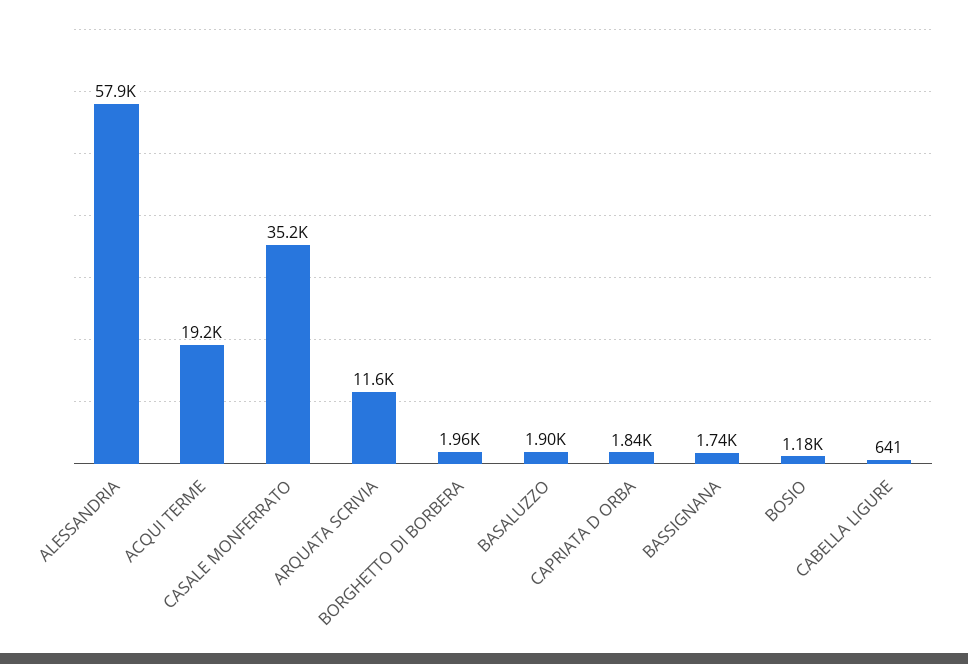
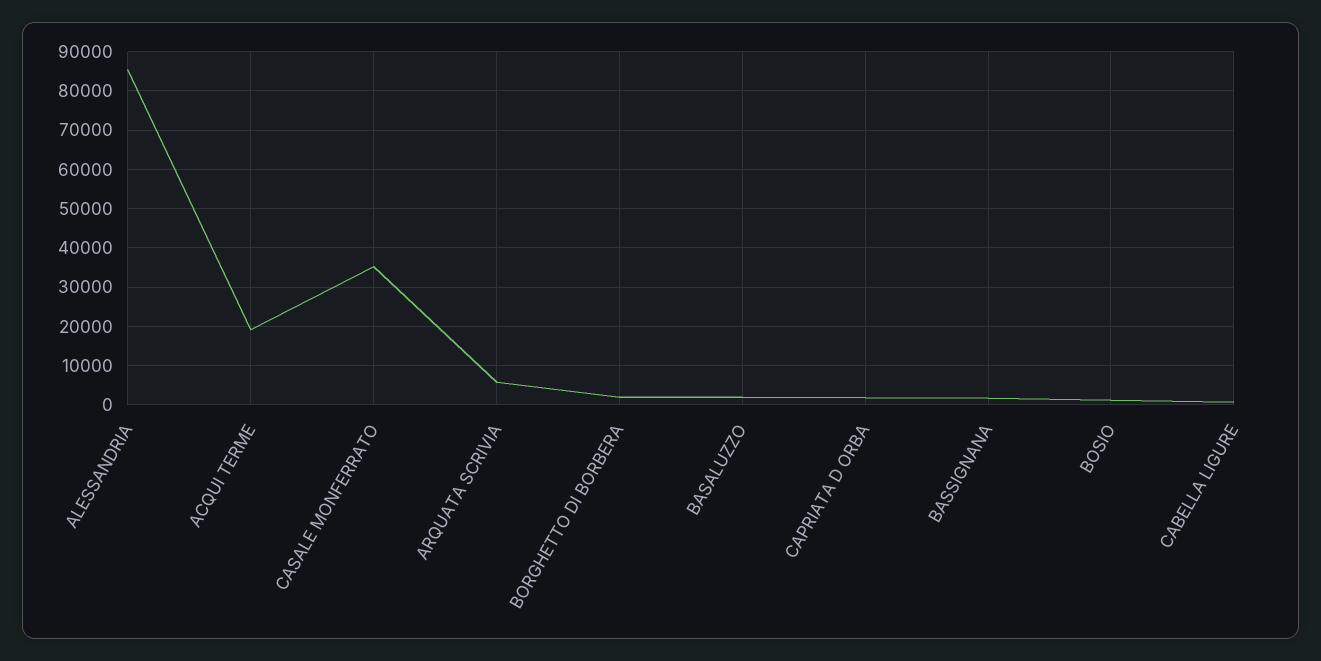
ALESSANDRIA: 57900 -> 86000
ARQUATA SCRIVIA: 11600 -> 6000

